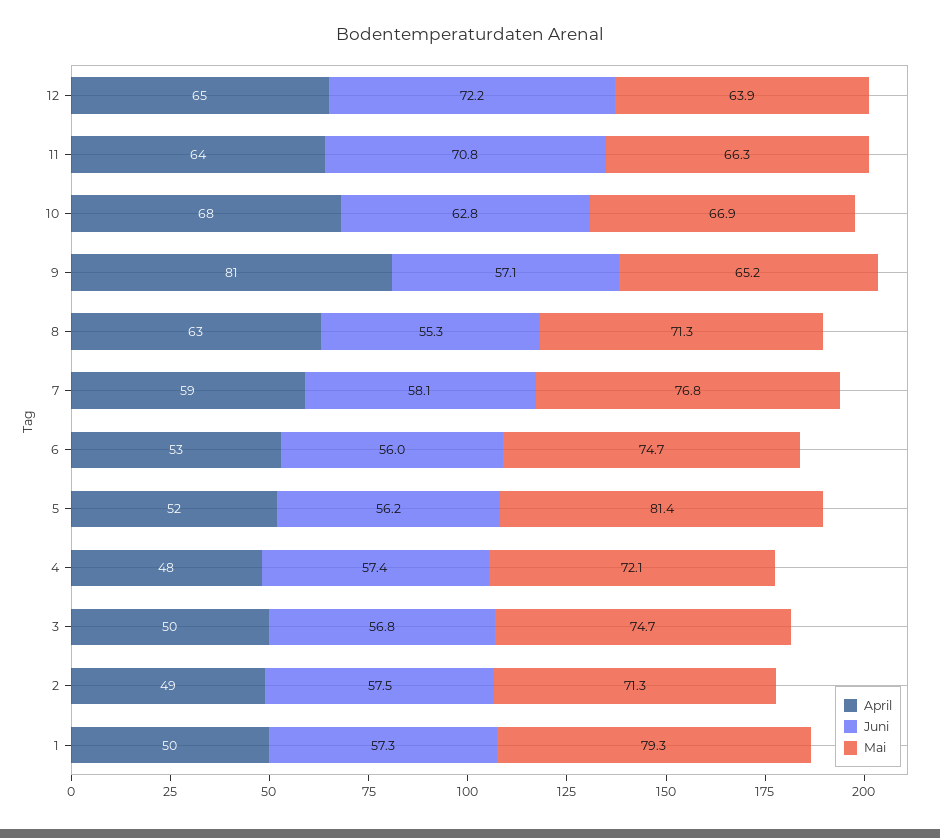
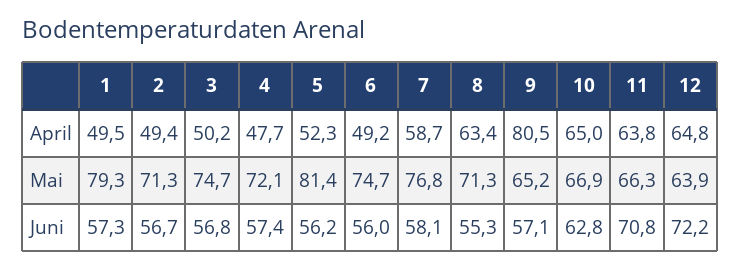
April, 10: 68 -> 65
April, 6: 53 -> 49.2
Juni, 2: 57.5 -> 56.7

